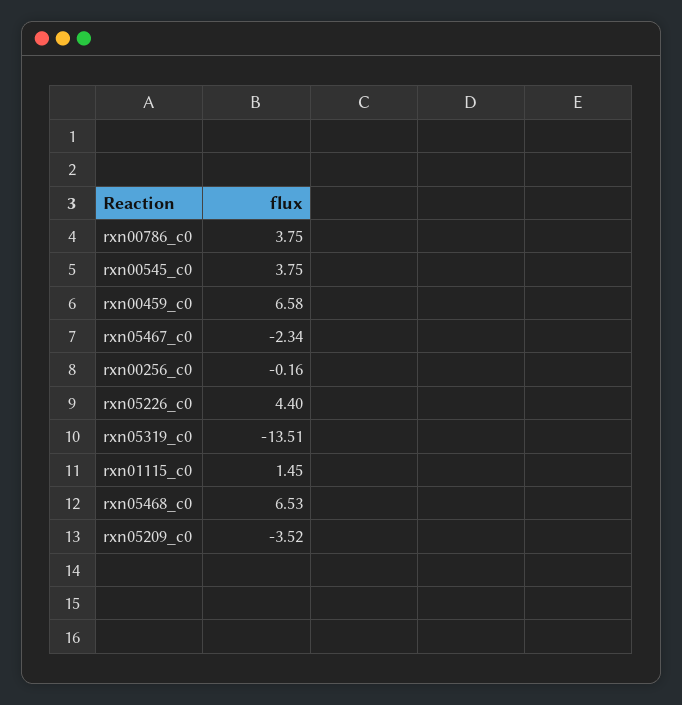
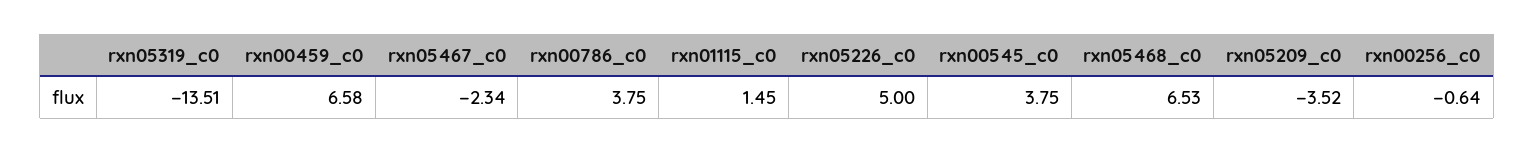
rxn00256_c0: -0.16 -> -0.64
rxn05226_c0: 4.4 -> 5

